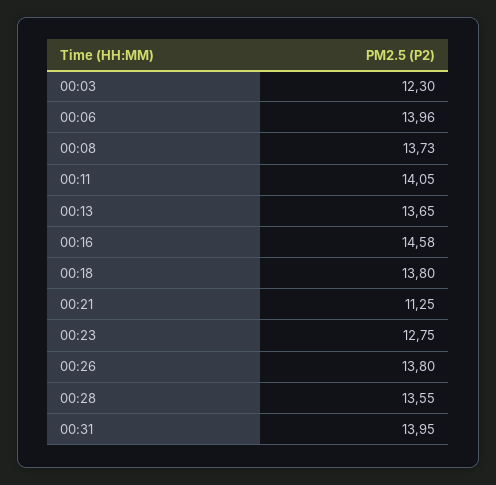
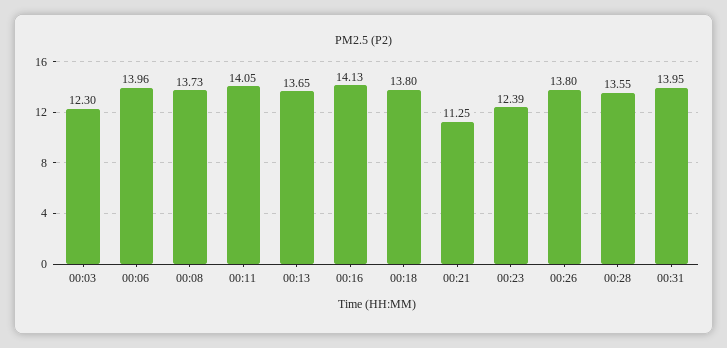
00:16: 14.58 -> 14.13
00:23: 12.75 -> 12.39

